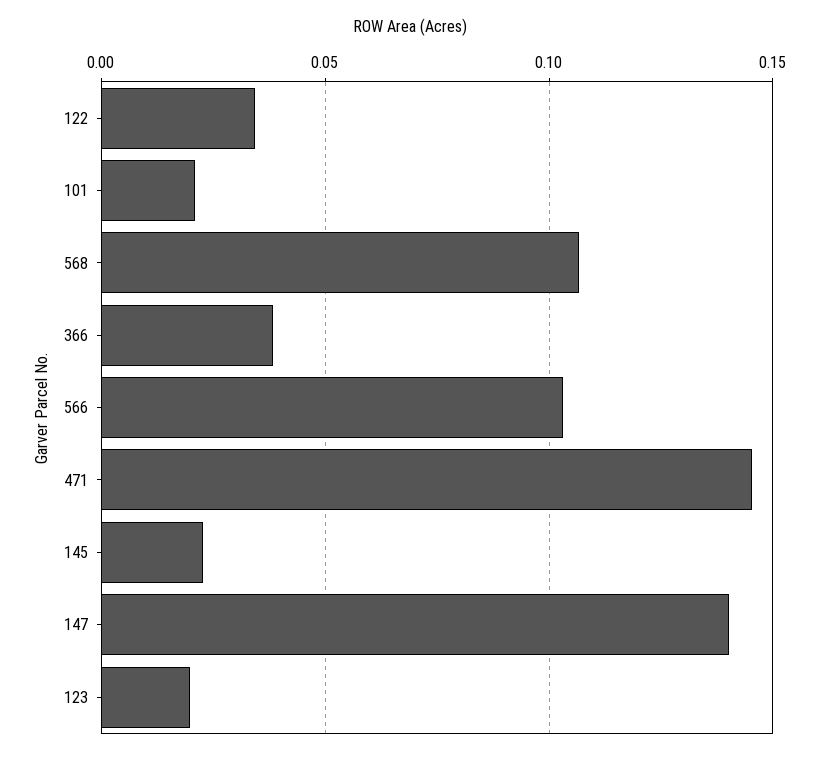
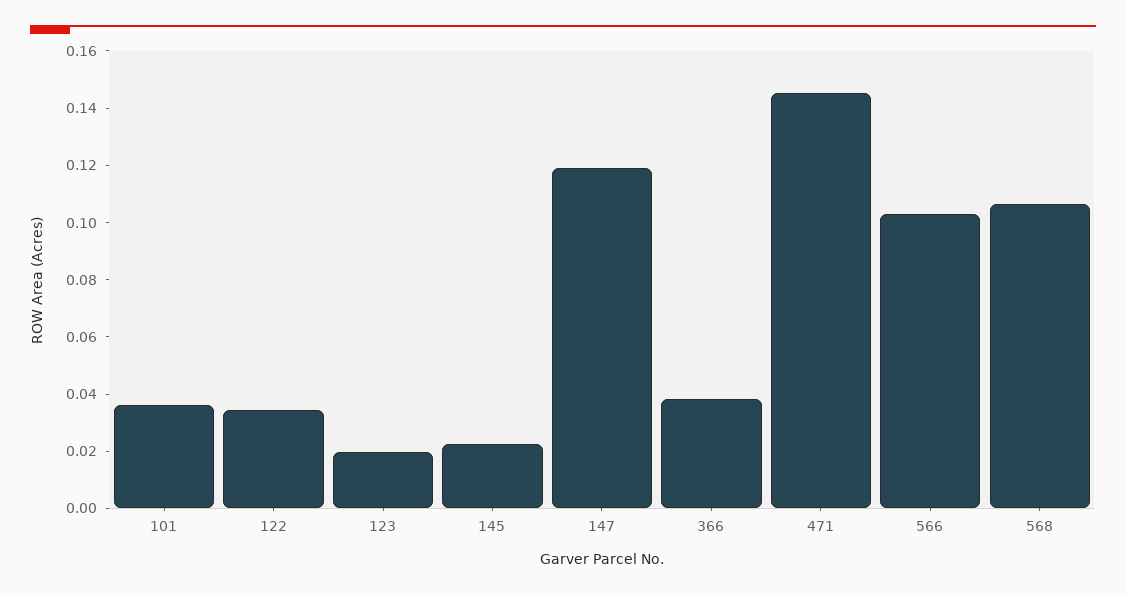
101: 0.02 -> 0.035
147: 0.14 -> 0.12

